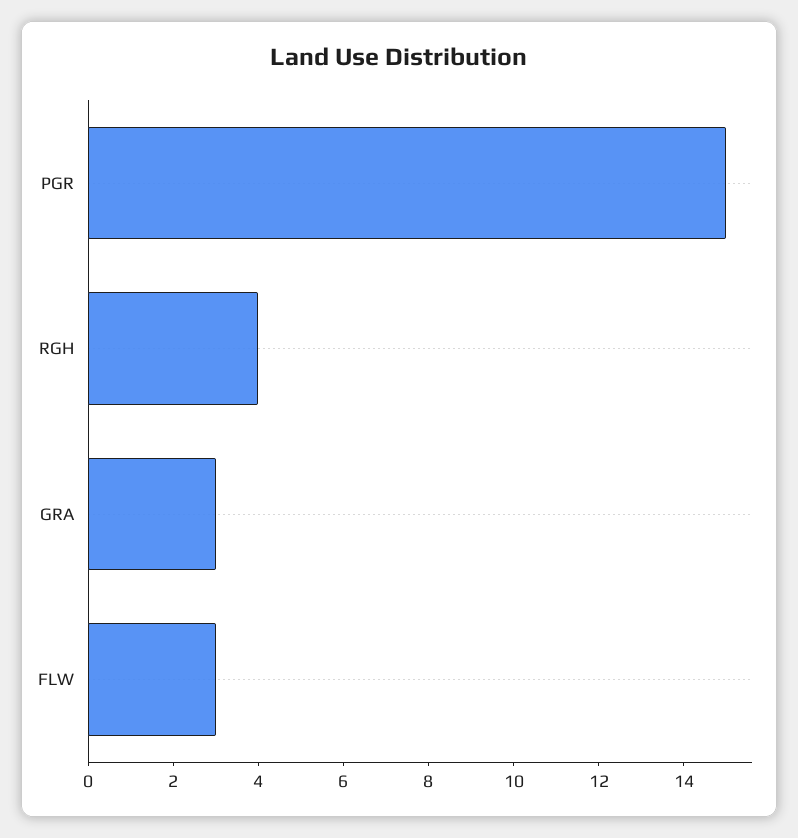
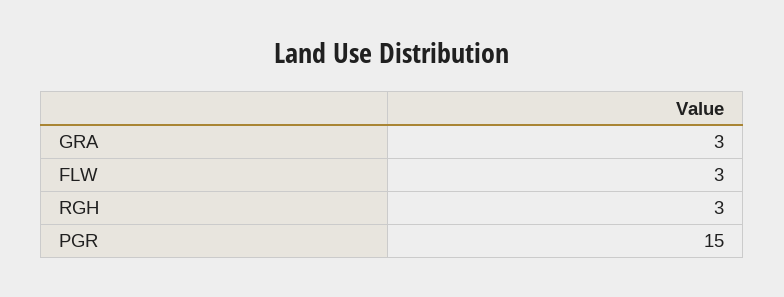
RGH: 4 -> 3

